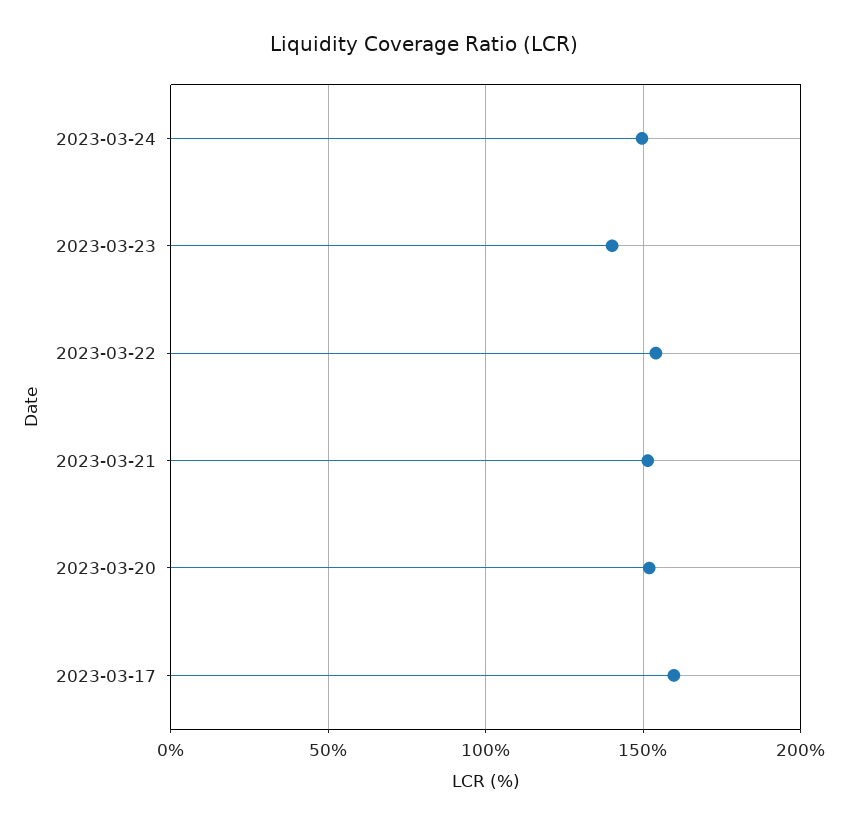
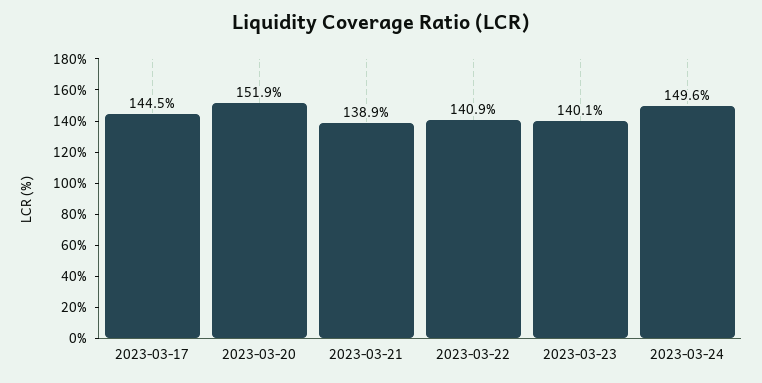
2023-03-22: 155 -> 140.9
2023-03-21: 150 -> 138.9
2023-03-17: 160 -> 144.5

